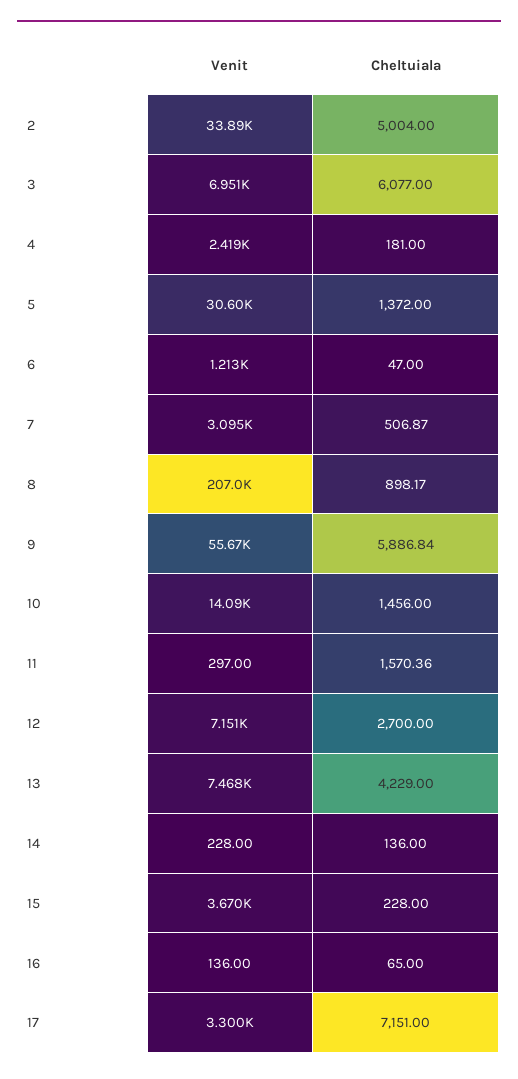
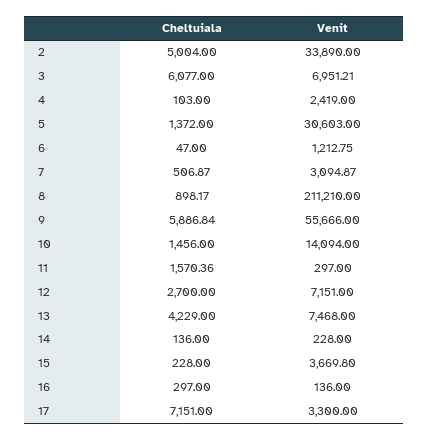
Cheltuiala, 4: 181 -> 103
Venit, 8: 207000 -> 211210
Cheltuiala, 16: 65 -> 297

